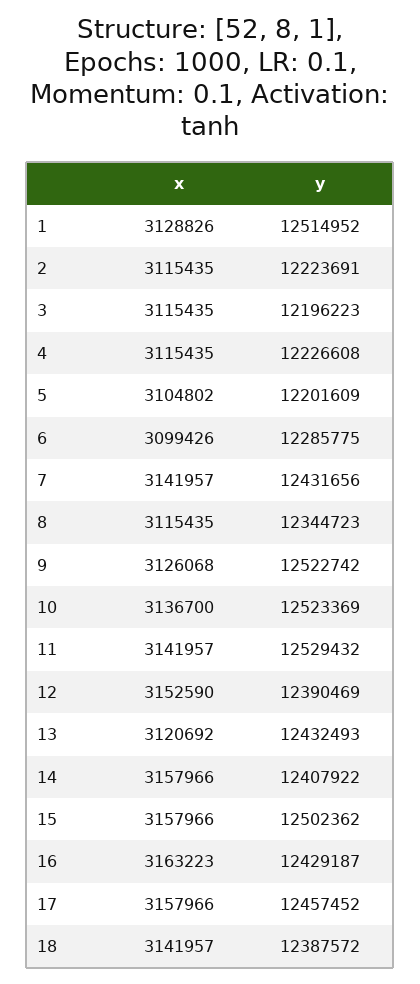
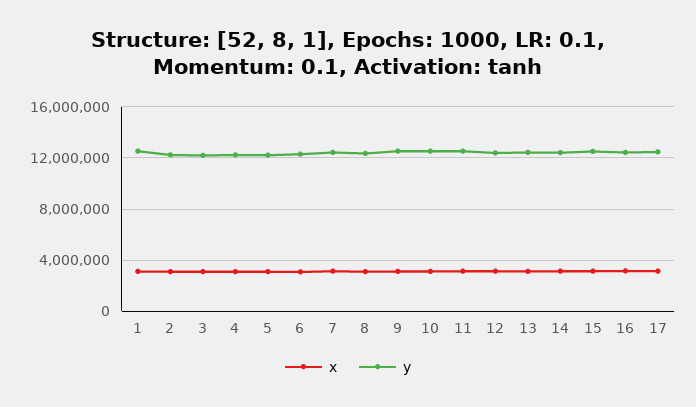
x, 18: 3141957 -> none
y, 18: 12387572 -> none

